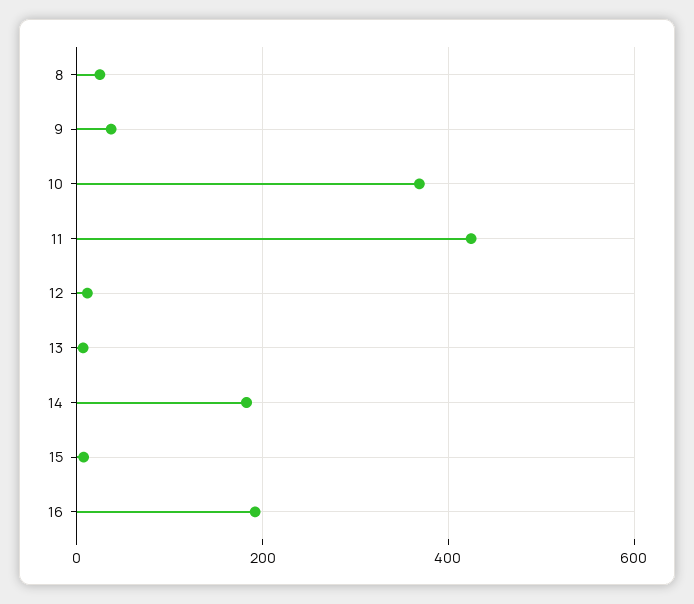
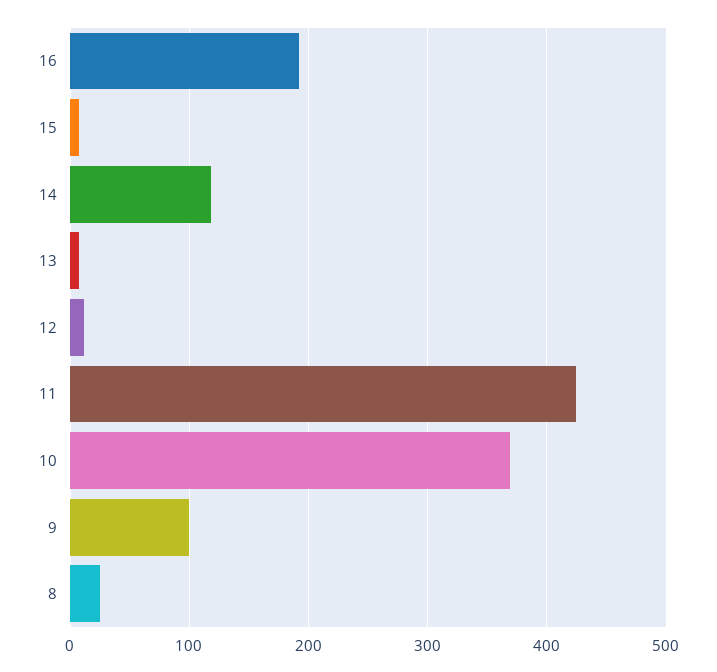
9: 40 -> 100
14: 180 -> 120

